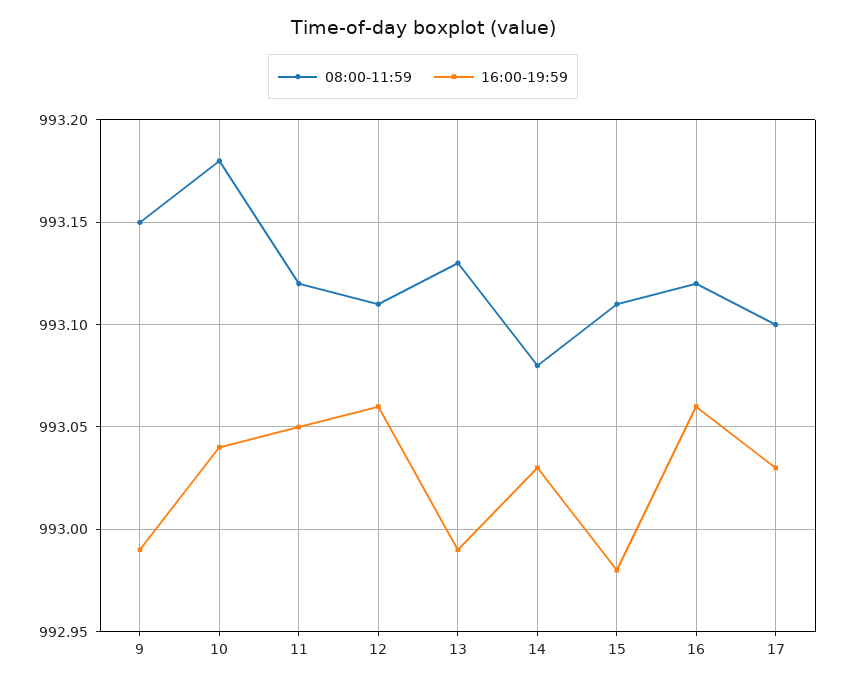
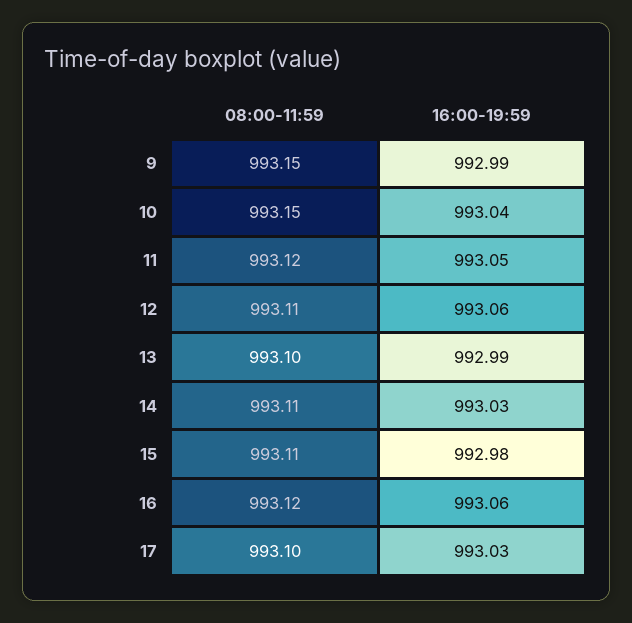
08:00-11:59, 10: 993.18 -> 993.15
08:00-11:59, 13: 993.13 -> 993.1
08:00-11:59, 14: 993.08 -> 993.11

